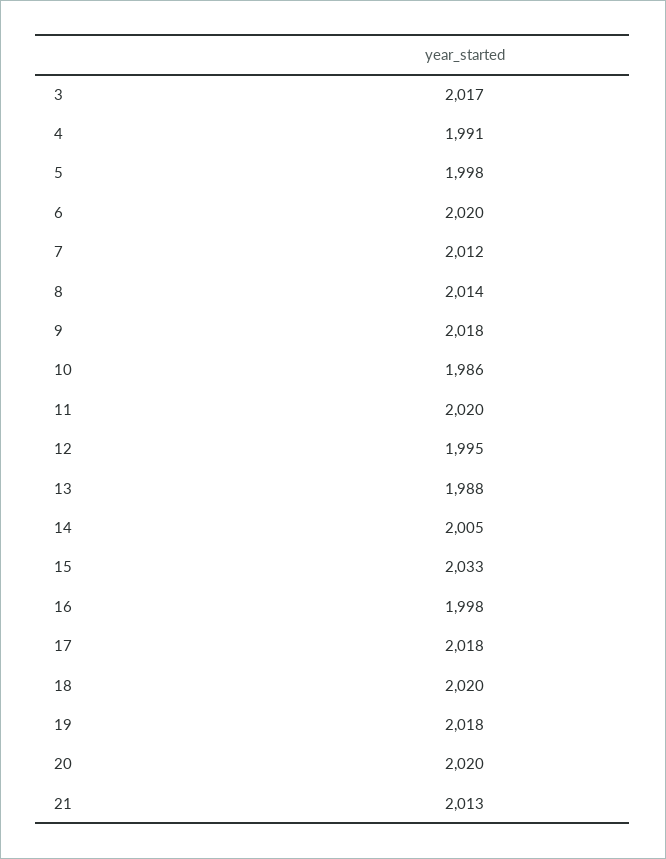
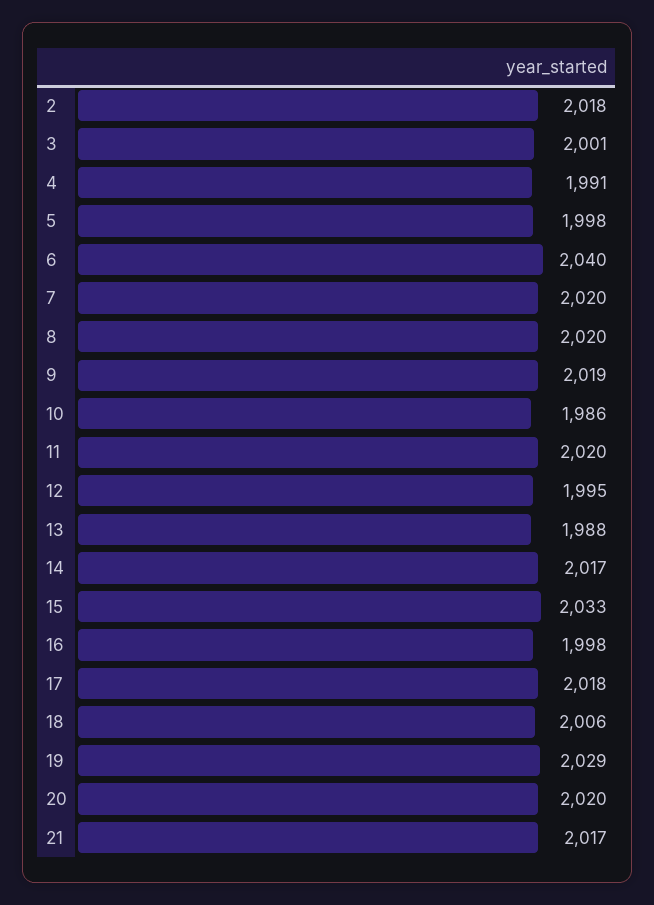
3: 2017 -> 2001
6: 2020 -> 2040
7: 2012 -> 2020
8: 2014 -> 2020
9: 2018 -> 2019
14: 2005 -> 2017
18: 2020 -> 2006
19: 2018 -> 2029
21: 2013 -> 2017
2: none -> 2018

